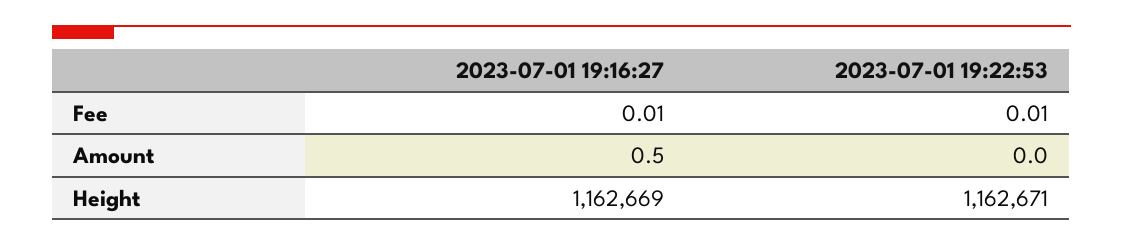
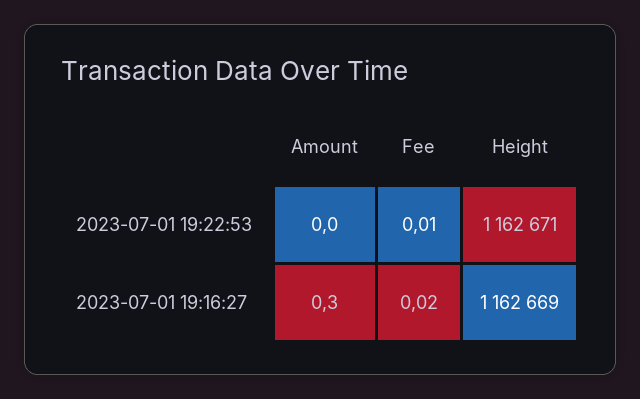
2023-07-01 19:16:27, Fee: 0.01 -> 0.02
2023-07-01 19:16:27, Amount: 0.5 -> 0.3

